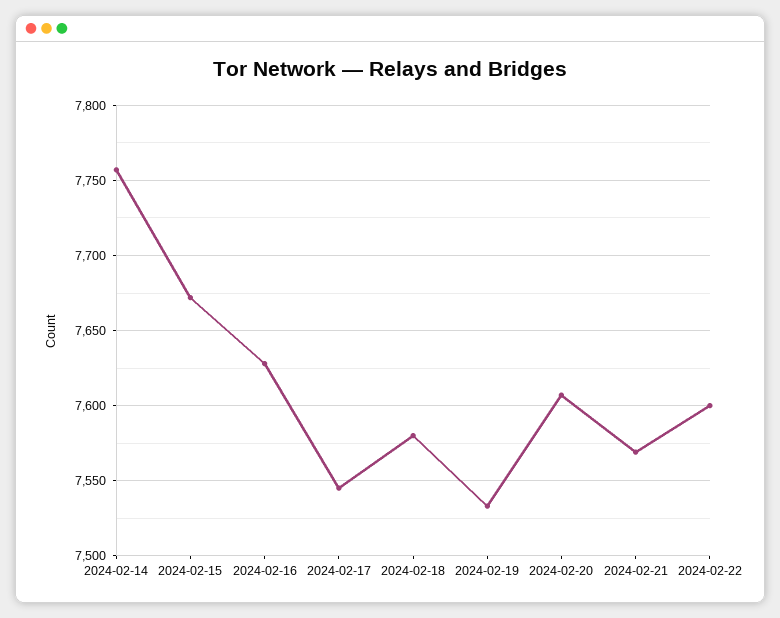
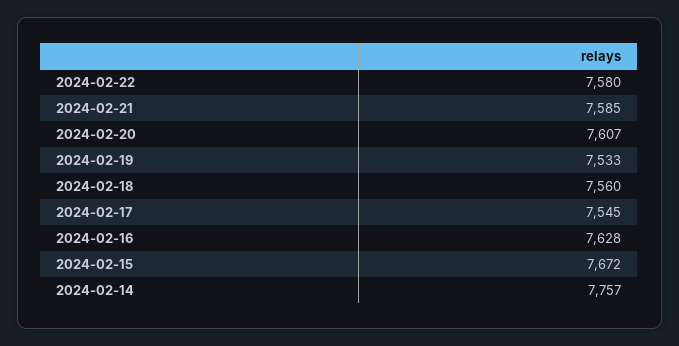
2024-02-18: 7580 -> 7560
2024-02-21: 7570 -> 7585
2024-02-22: 7600 -> 7580

